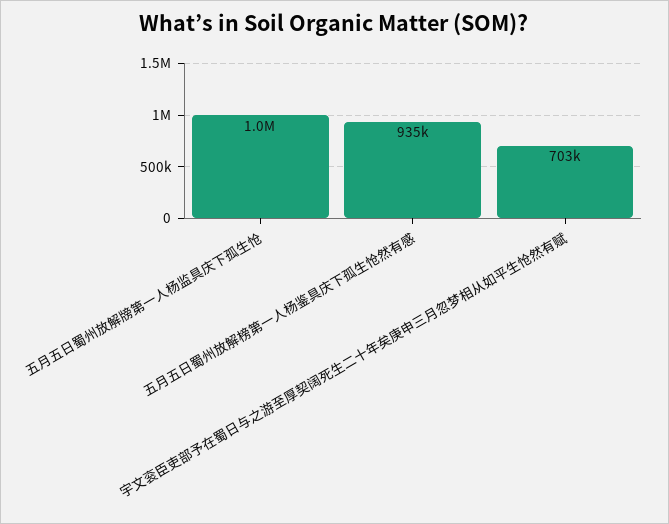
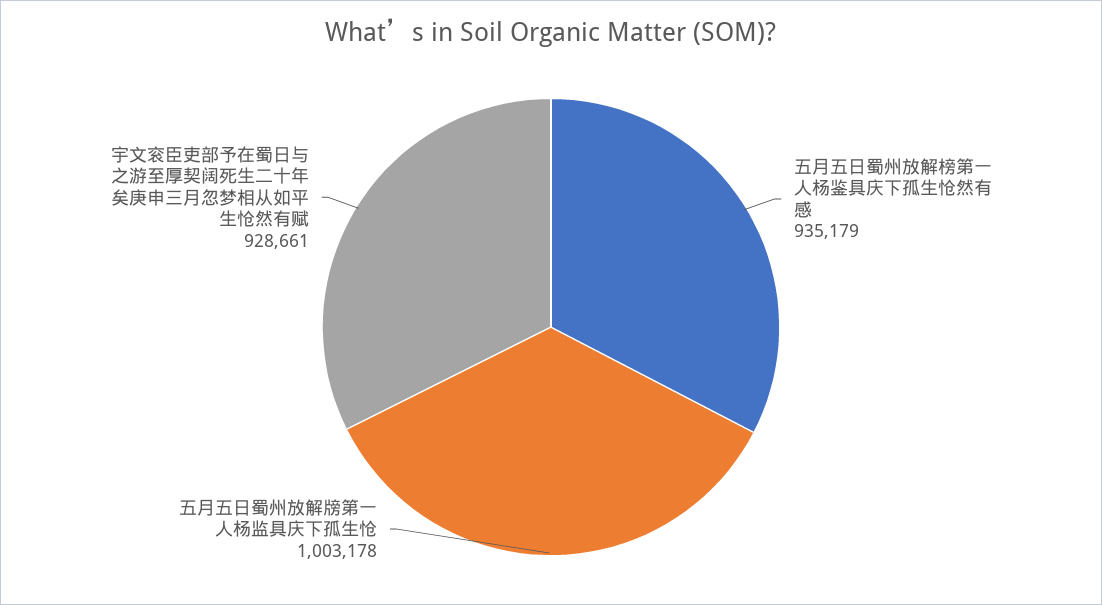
宇文衮臣吏部予在蜀日与之游至厚契阔死生二十年矣庚申三月忽梦相从如平生怆然有赋: 703000 -> 928661

